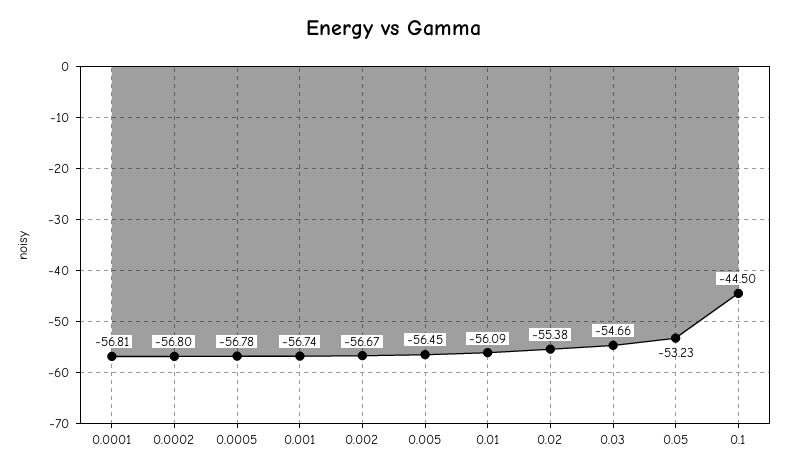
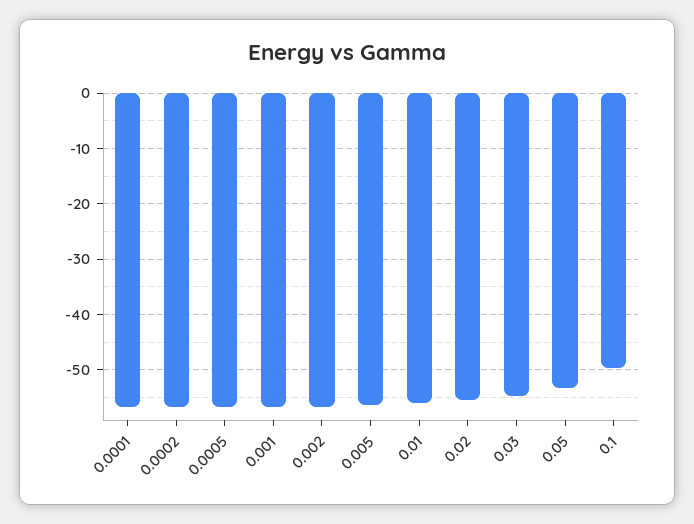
0.1: -44.5 -> -50

